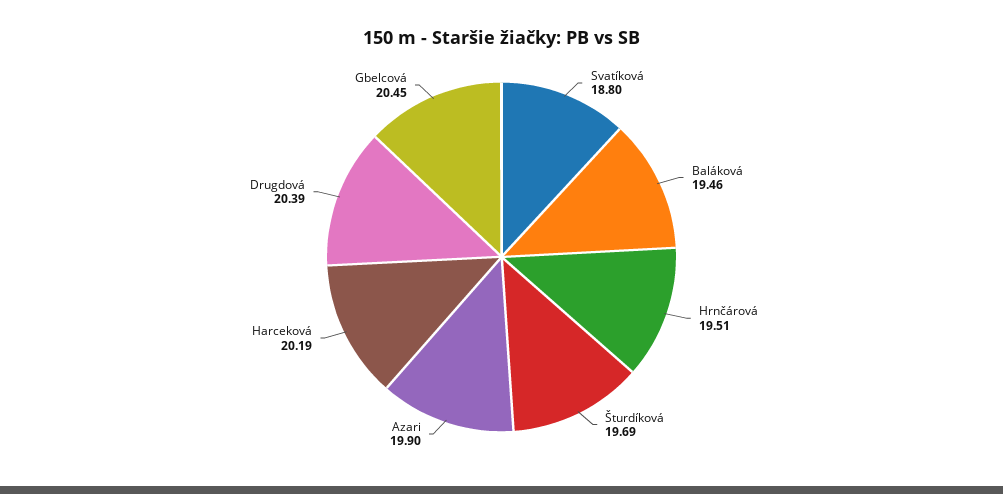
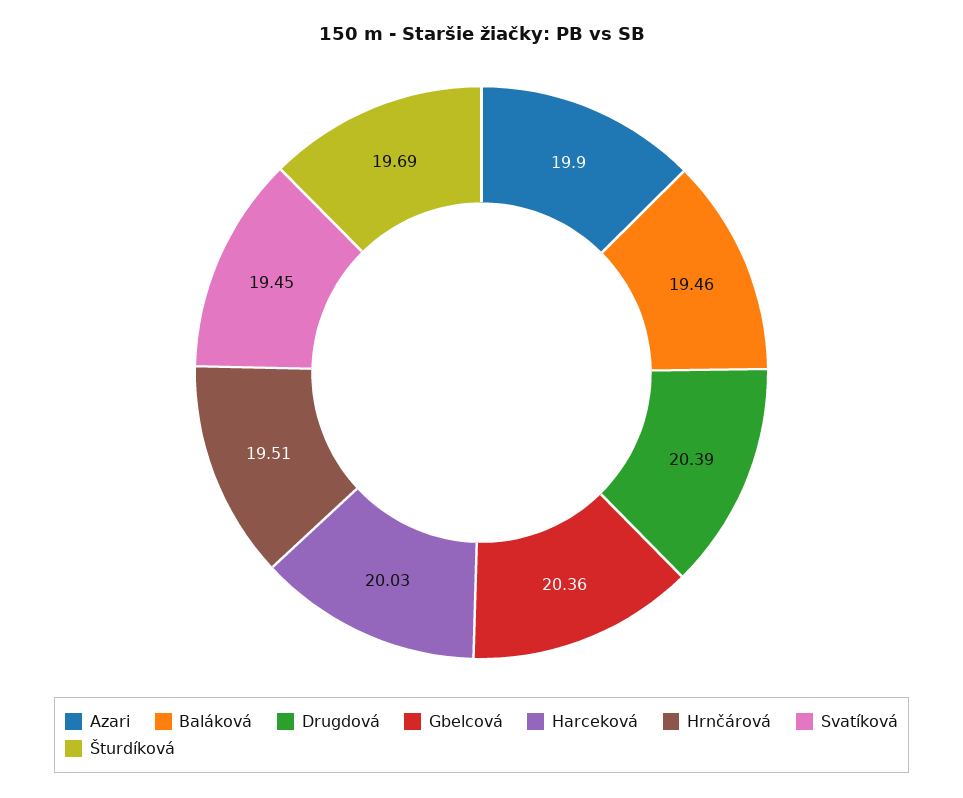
Svatíková: 18.8 -> 19.45
Harceková: 20.19 -> 20.03
Gbelcová: 20.45 -> 20.36

